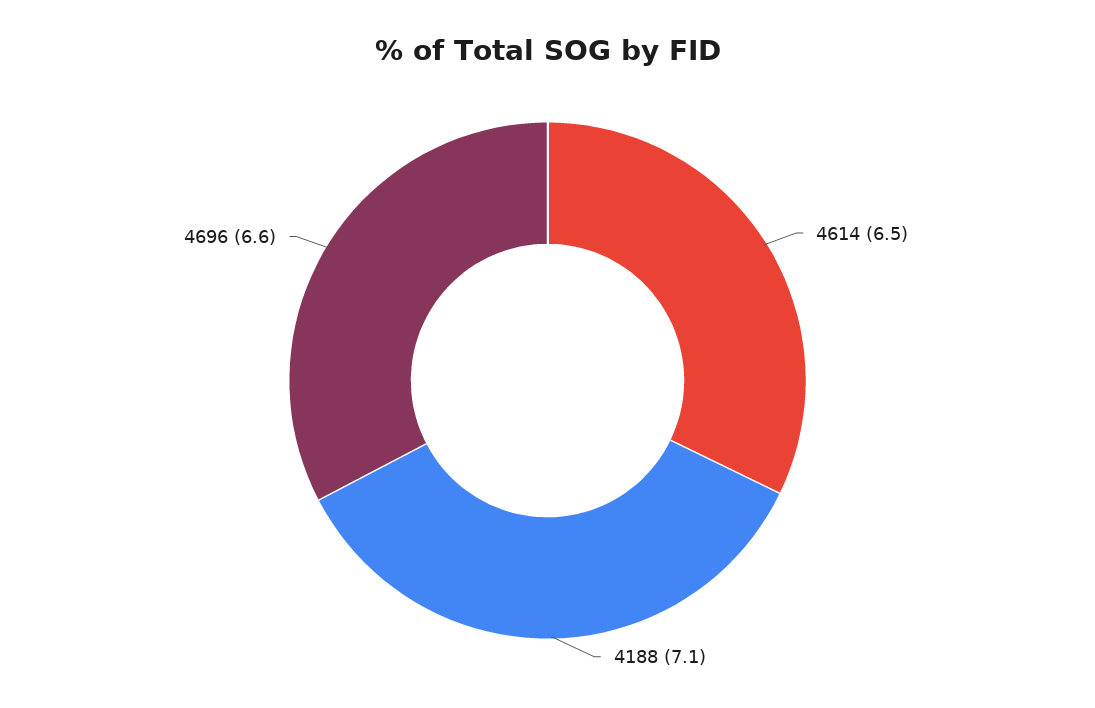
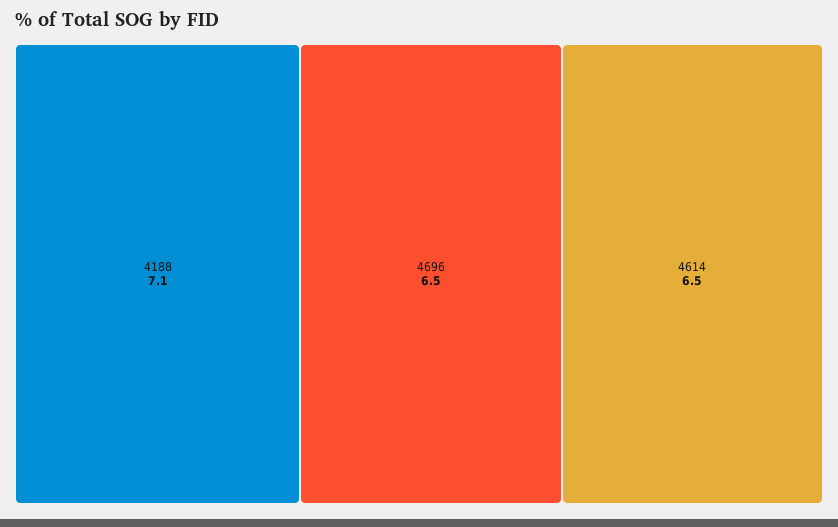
4696: 6.6 -> 6.5

